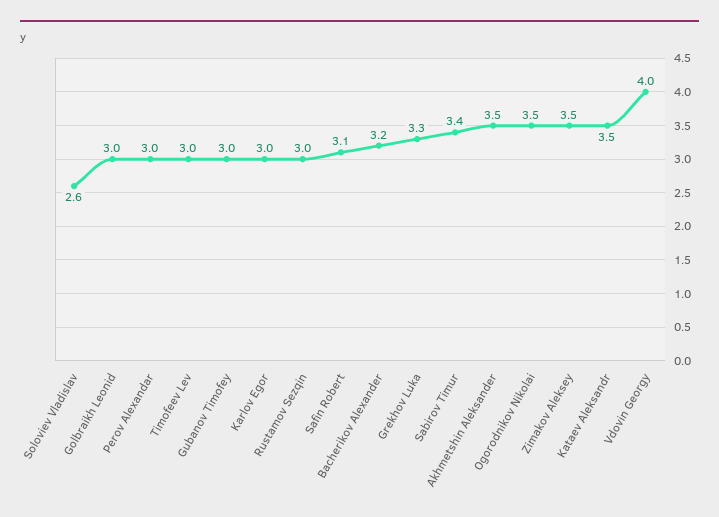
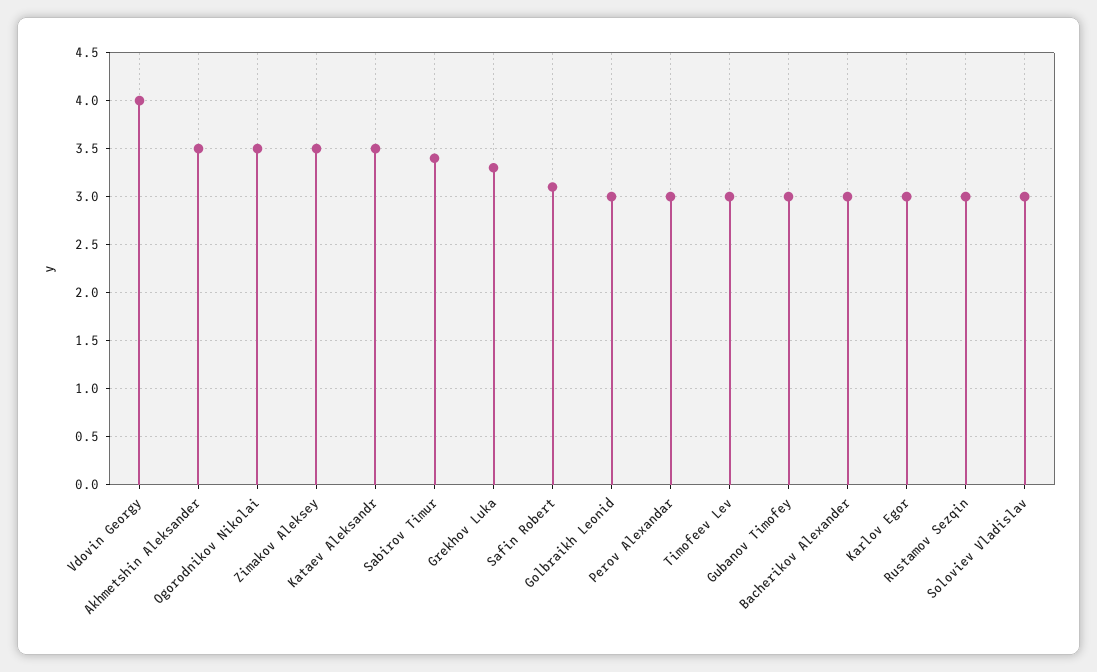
Soloviev Vladislav: 2.6 -> 3
Bacherikov Alexander: 3.2 -> 3

